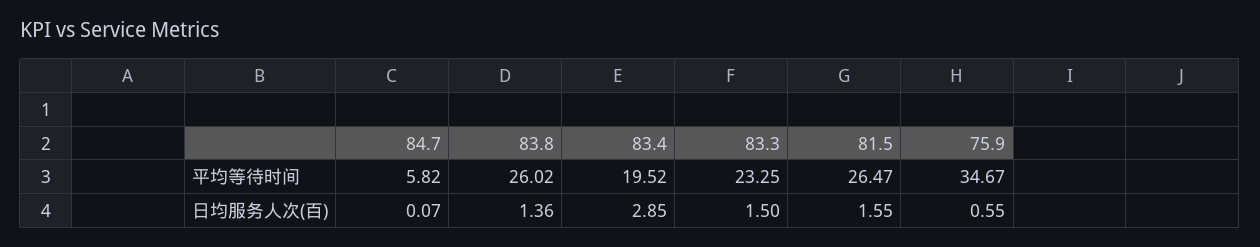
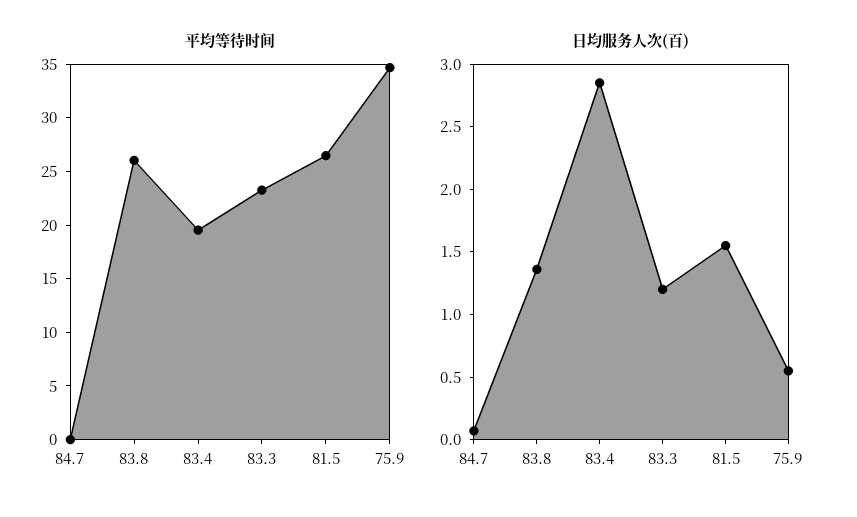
平均等待时间, 84.7: 5.82 -> 0
日均服务人次(百), 83.3: 1.5 -> 1.2

